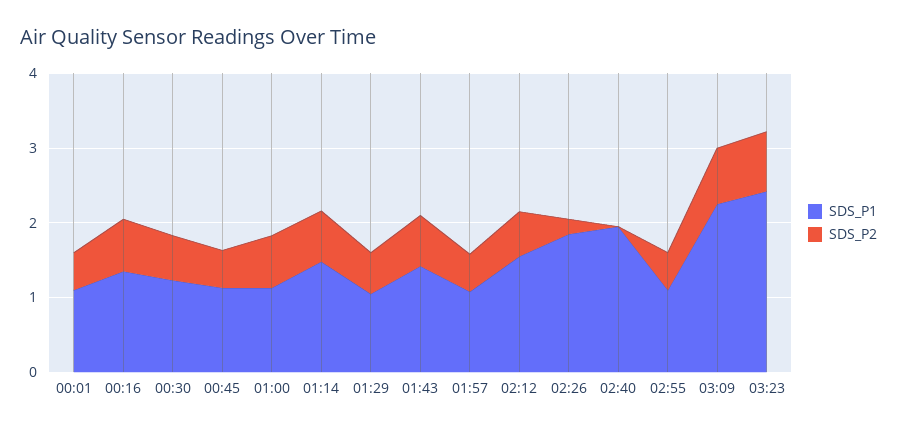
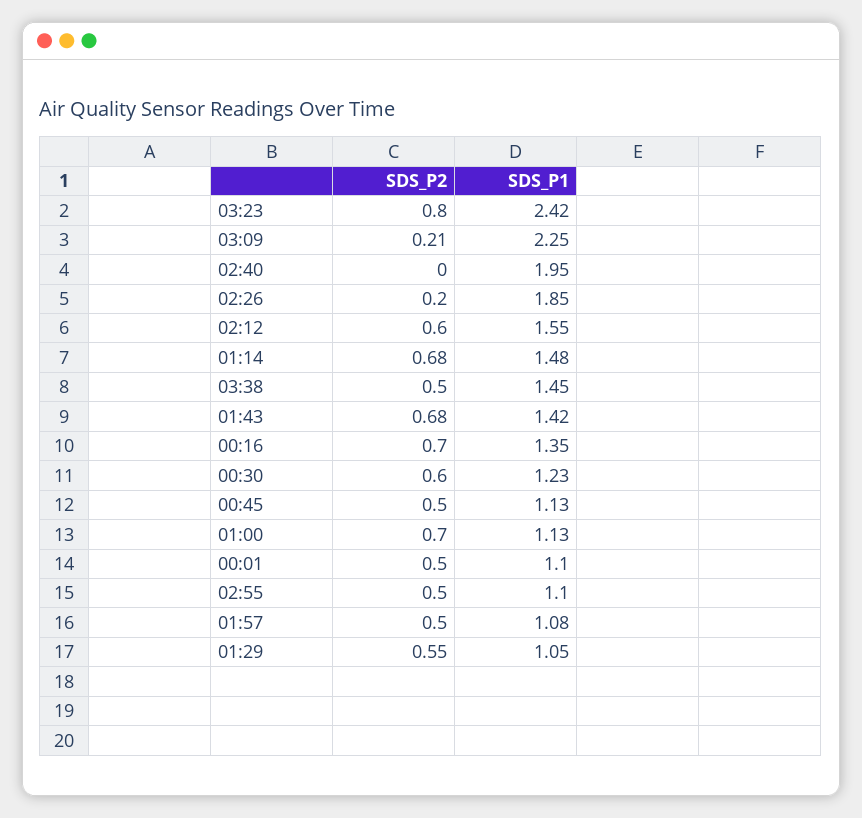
SDS_P2, 03:09: 0.8 -> 0.21
SDS_P2, 03:38: none -> 0.5
SDS_P1, 03:38: none -> 1.45

